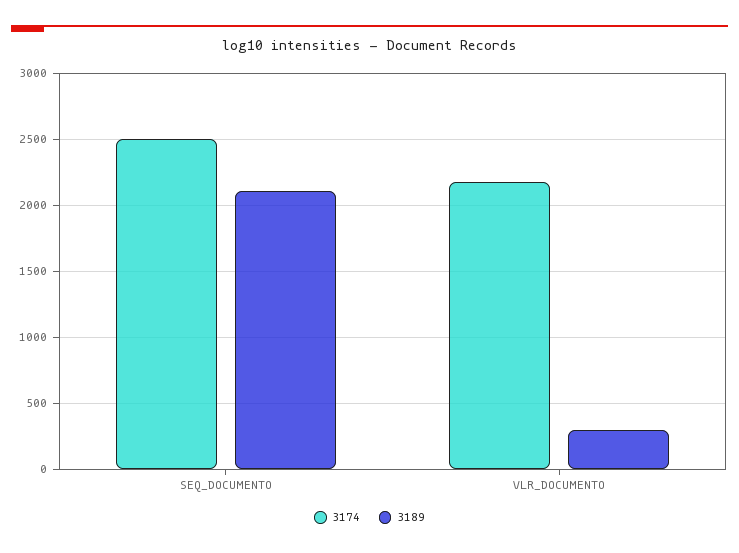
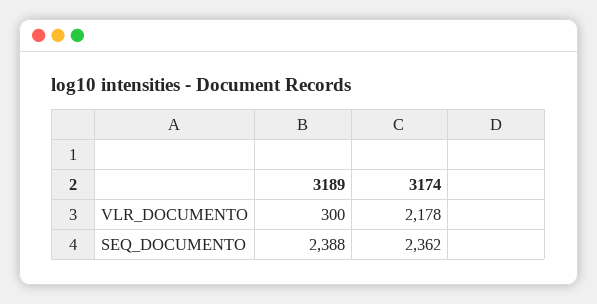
3174, SEQ_DOCUMENTO: 2500 -> 2362
3189, SEQ_DOCUMENTO: 2100 -> 2388

